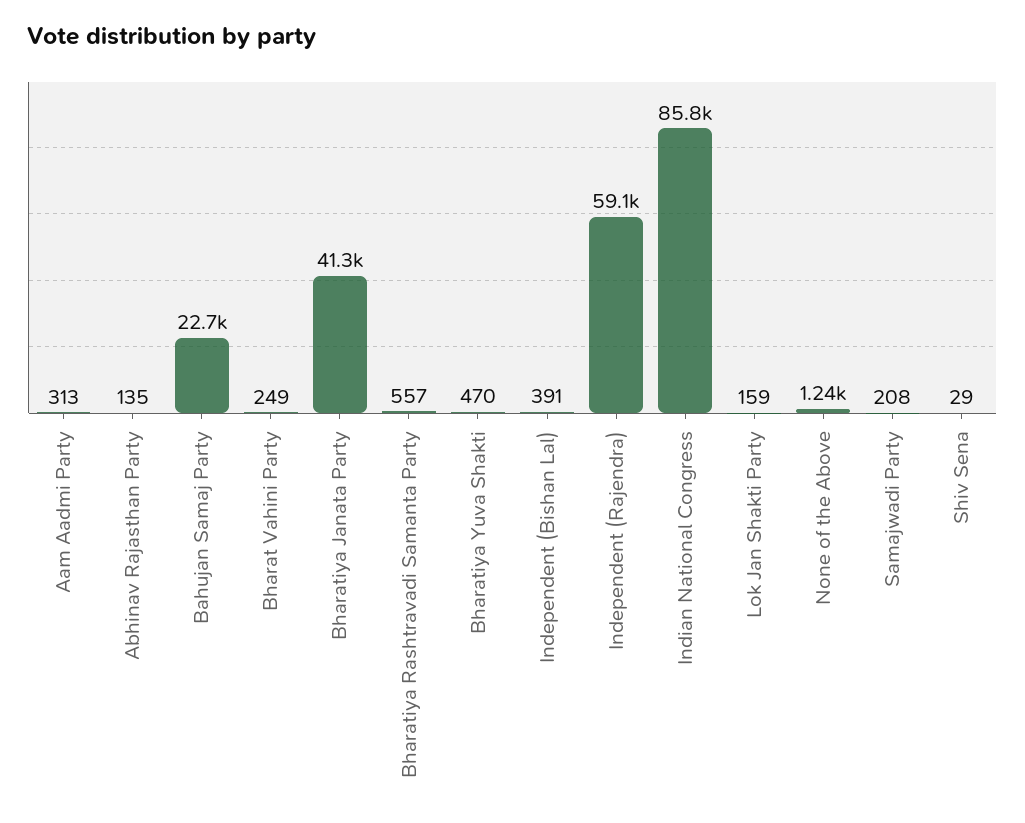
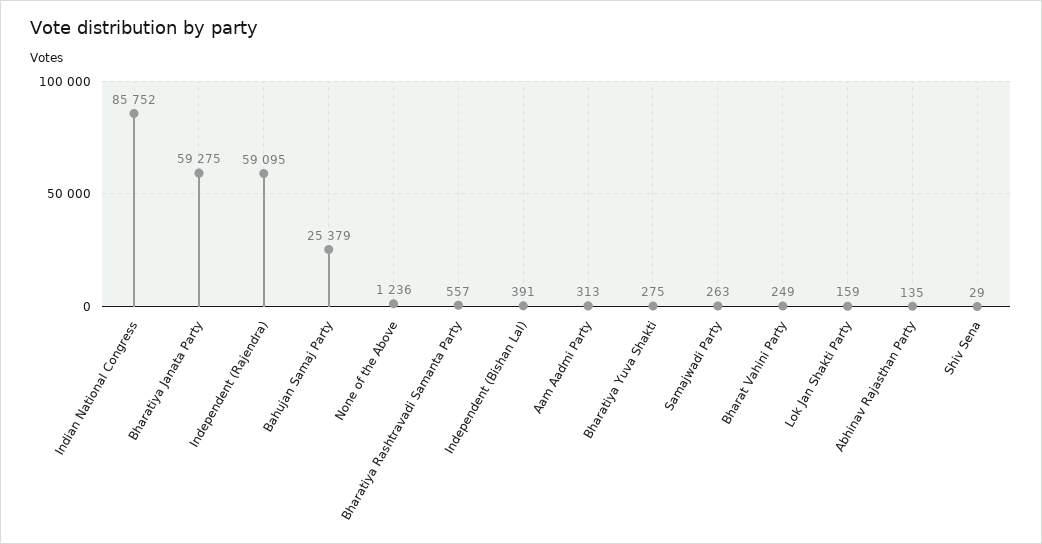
Bahujan Samaj Party: 22700 -> 25379
Bharatiya Janata Party: 41300 -> 59275
Bharatiya Yuva Shakti: 470 -> 275
Samajwadi Party: 208 -> 263

